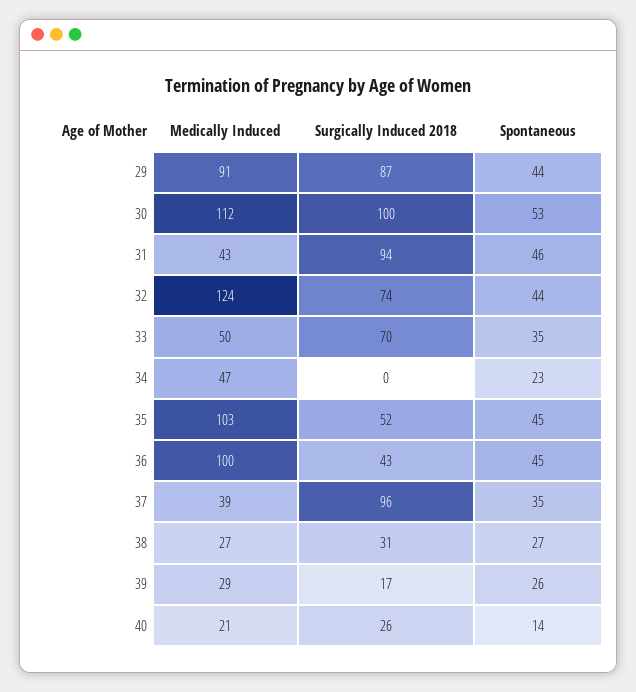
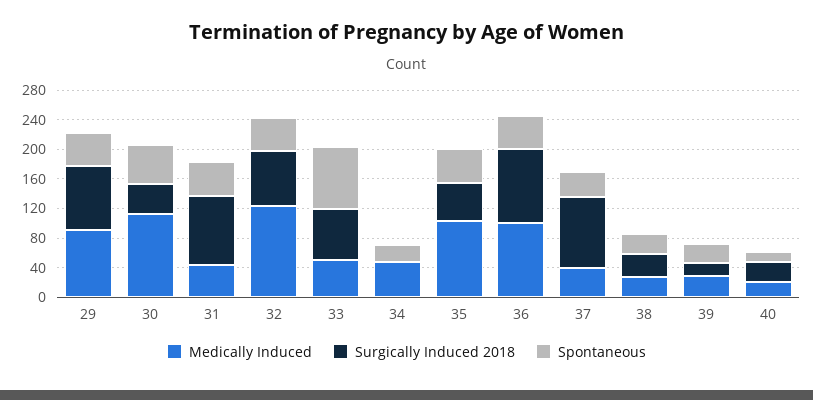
Surgically Induced 2018, 30: 100 -> 40
Spontaneous, 33: 35 -> 80
Surgically Induced 2018, 36: 43 -> 100

